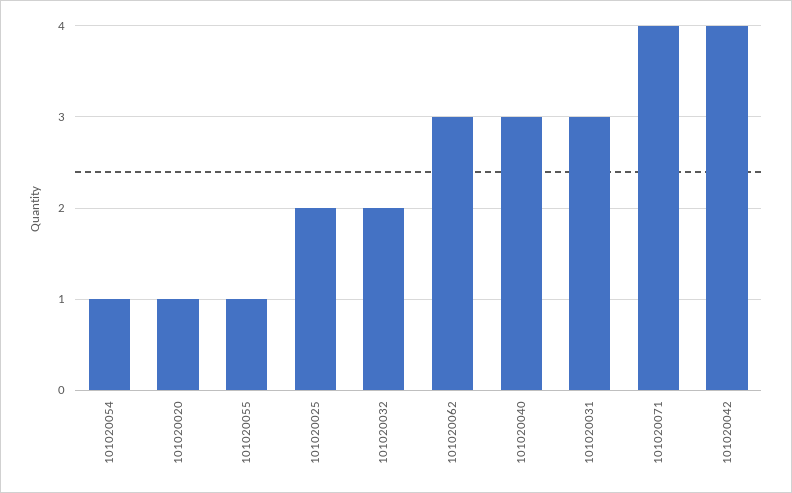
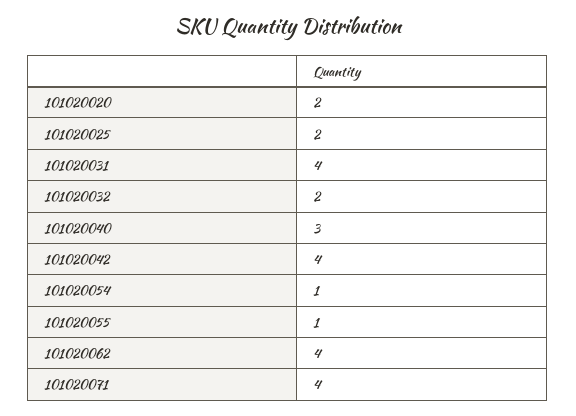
101020020: 1 -> 2
101020062: 3 -> 4
101020031: 3 -> 4

